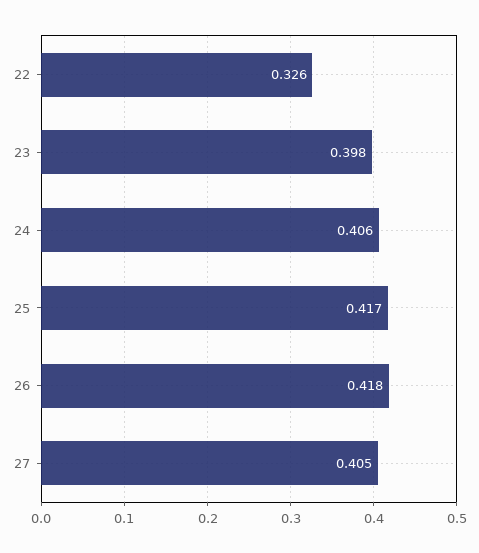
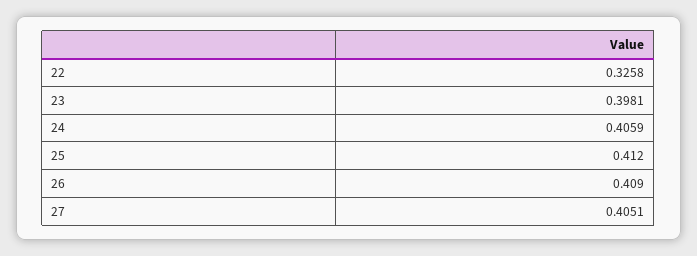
25: 0.417 -> 0.412
26: 0.418 -> 0.409

